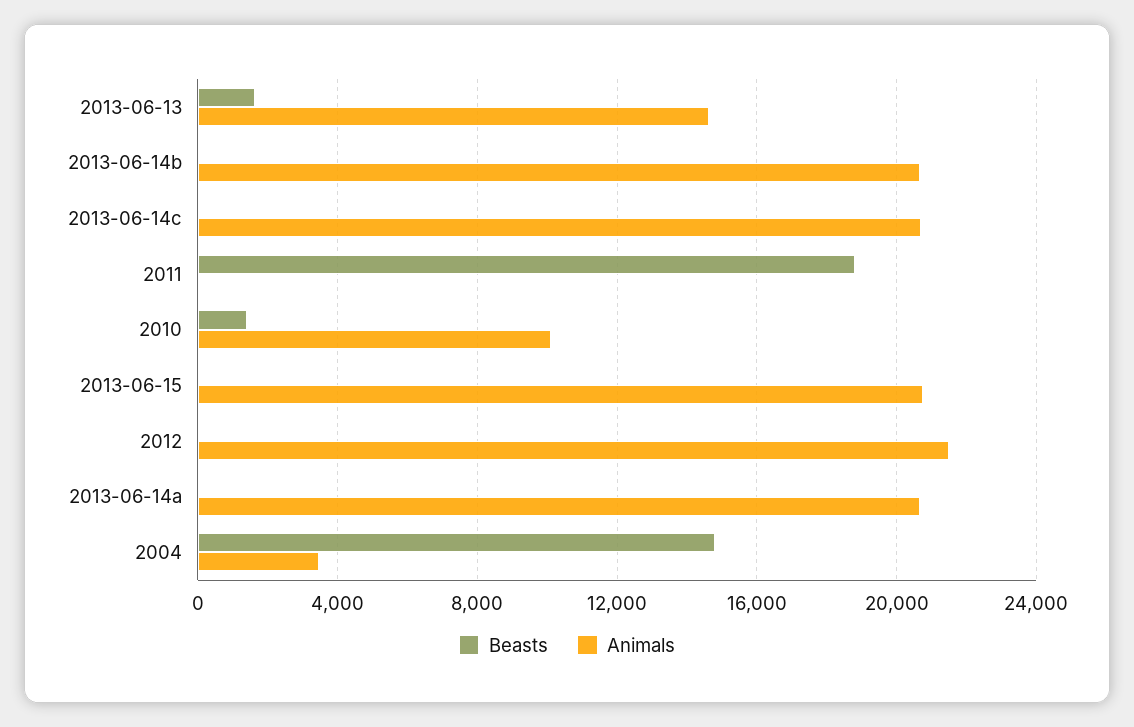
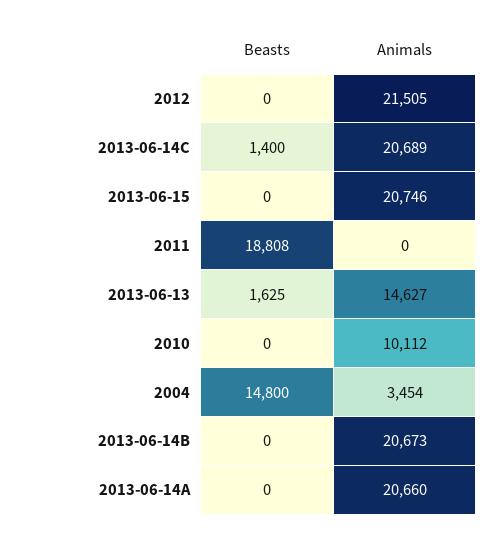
Beasts, 2013-06-14c: 0 -> 1400
Beasts, 2010: 1500 -> 0

